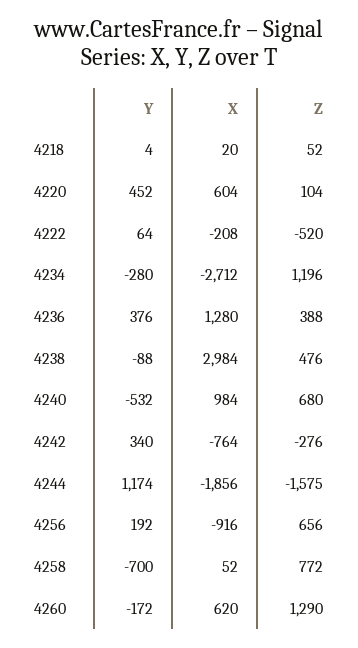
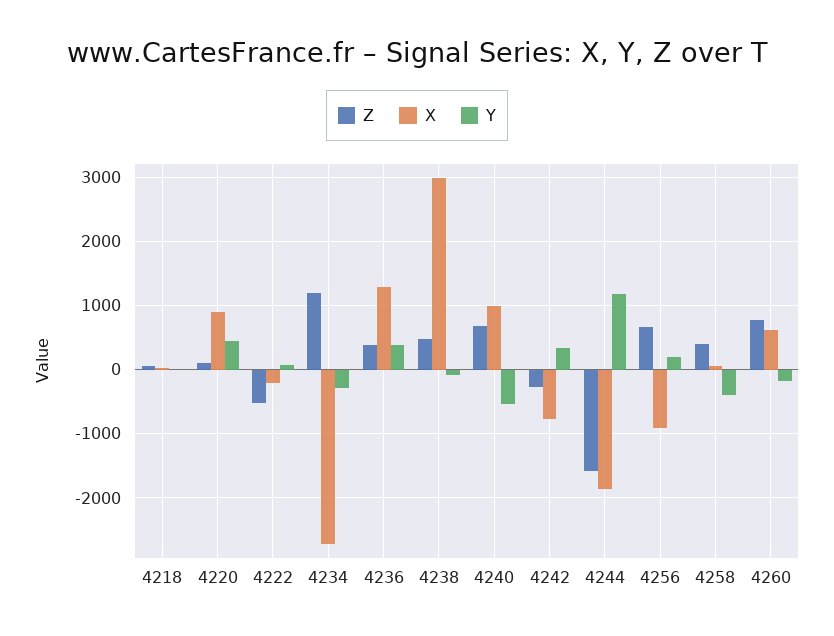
X, 4220: 604 -> 900
Y, 4258: -700 -> -400
Z, 4258: 772 -> 400
Z, 4260: 1290 -> 800

